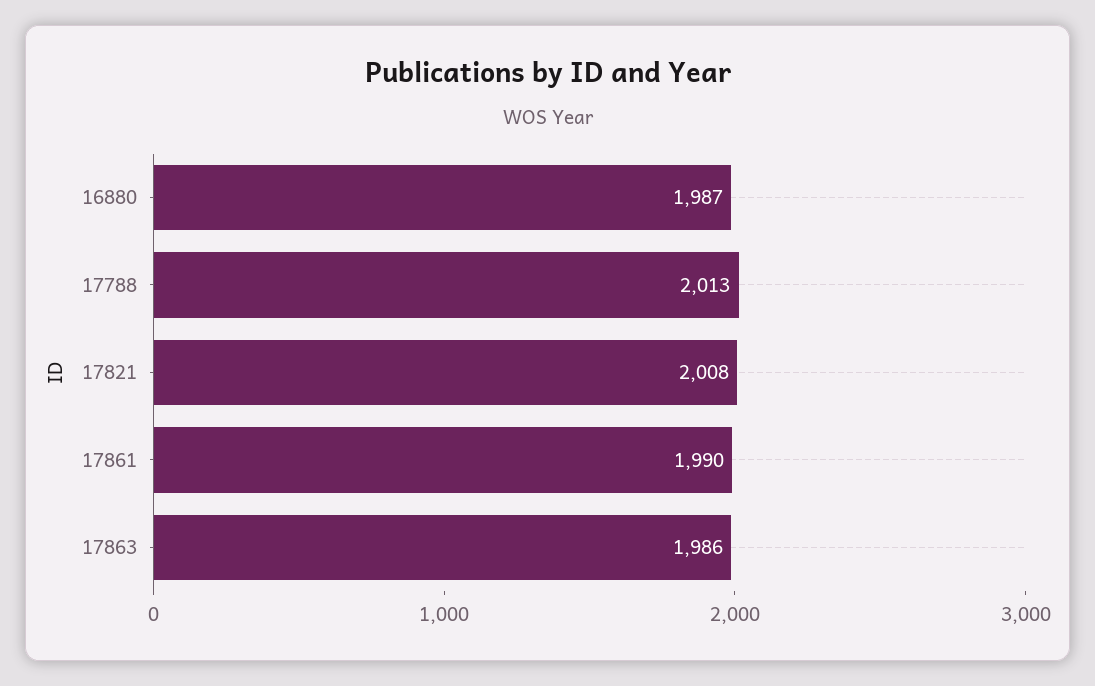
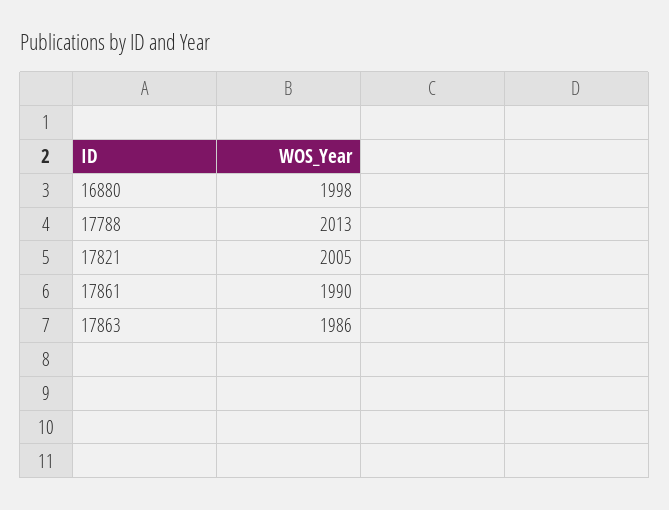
16880: 1987 -> 1998
17821: 2008 -> 2005

